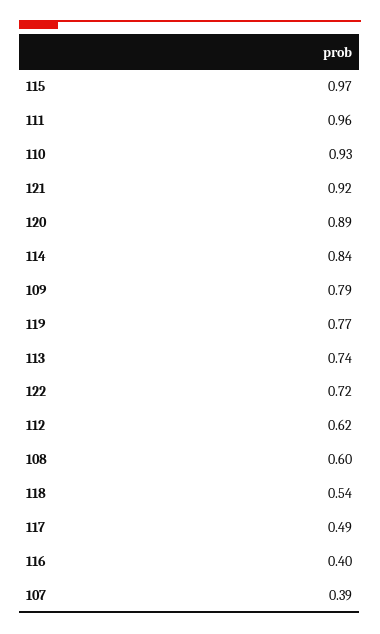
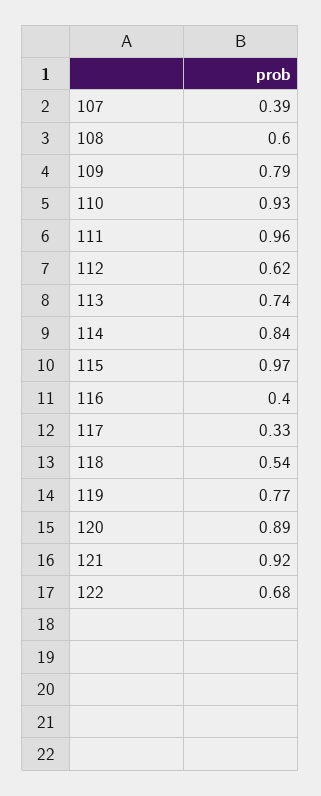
122: 0.72 -> 0.68
117: 0.49 -> 0.33

